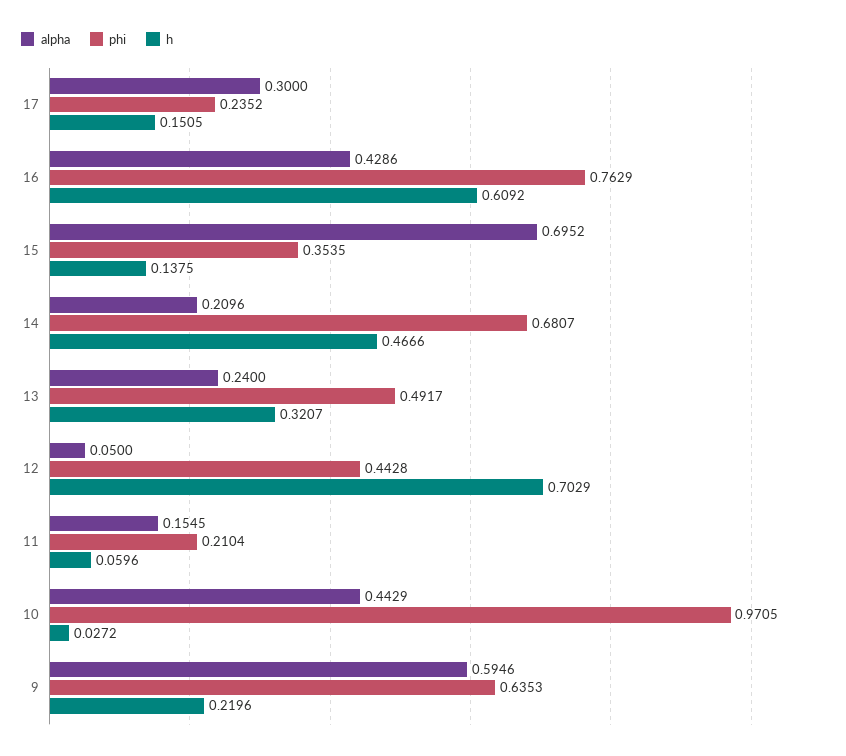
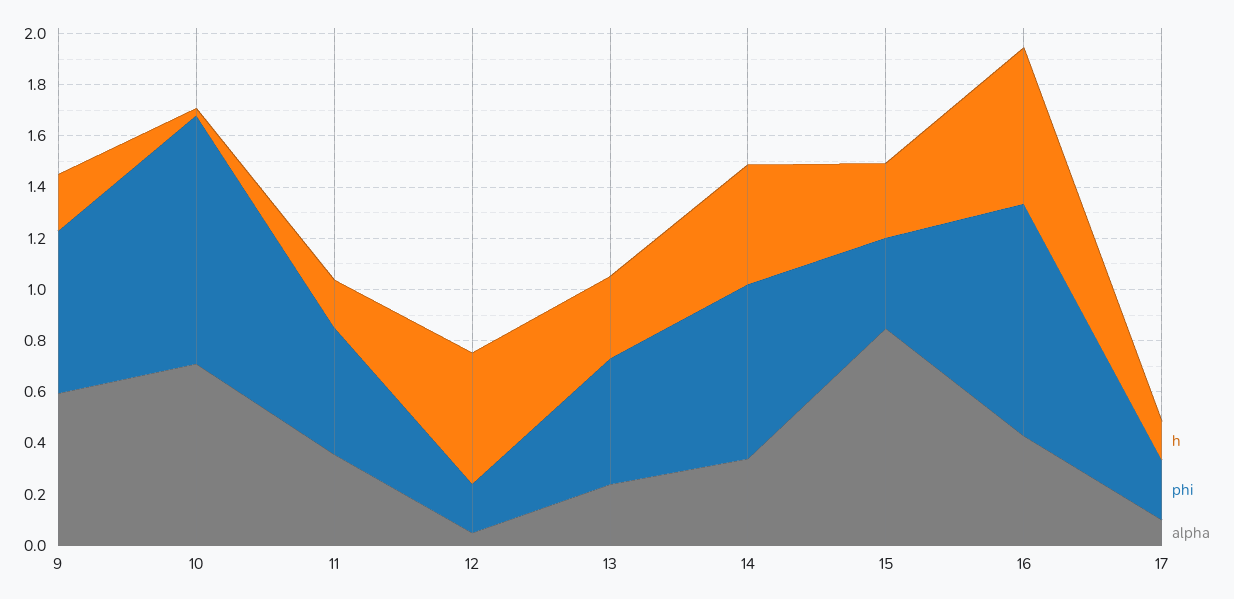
alpha, 17: 0.3 -> 0.1
phi, 16: 0.7629 -> 0.9
alpha, 15: 0.6952 -> 0.85
h, 15: 0.1375 -> 0.3
alpha, 14: 0.2096 -> 0.35
phi, 12: 0.4428 -> 0.2
h, 12: 0.7029 -> 0.5
alpha, 11: 0.1545 -> 0.35
phi, 11: 0.2104 -> 0.5
h, 11: 0.0596 -> 0.2
alpha, 10: 0.4429 -> 0.7

